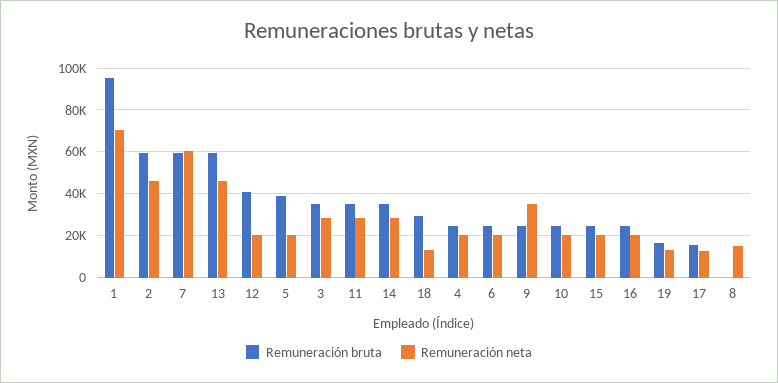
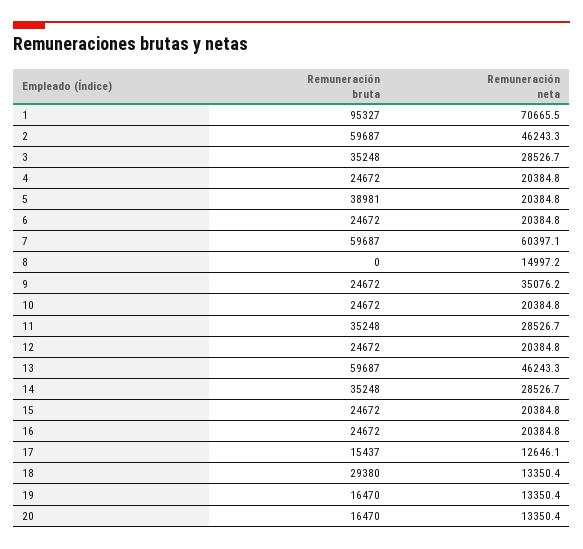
Remuneración bruta, 12: 40000 -> 24672
Remuneración bruta, 20: none -> 16470
Remuneración neta, 20: none -> 13350.4

